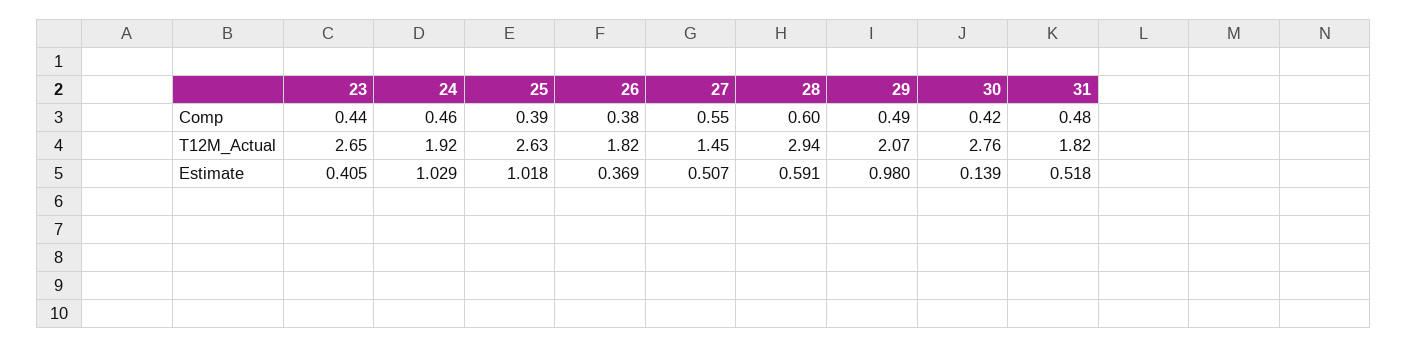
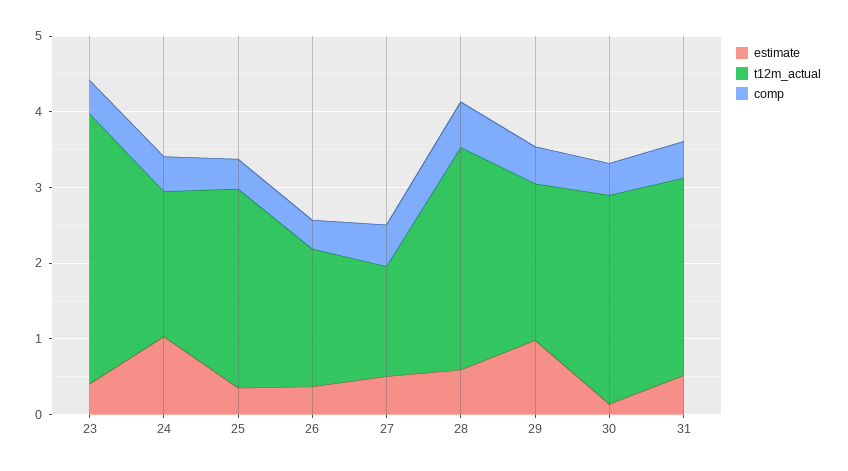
T12M_Actual, 23: 2.65 -> 3.6
T12M_Actual, 31: 1.82 -> 2.6
Estimate, 25: 1.018 -> 0.4

